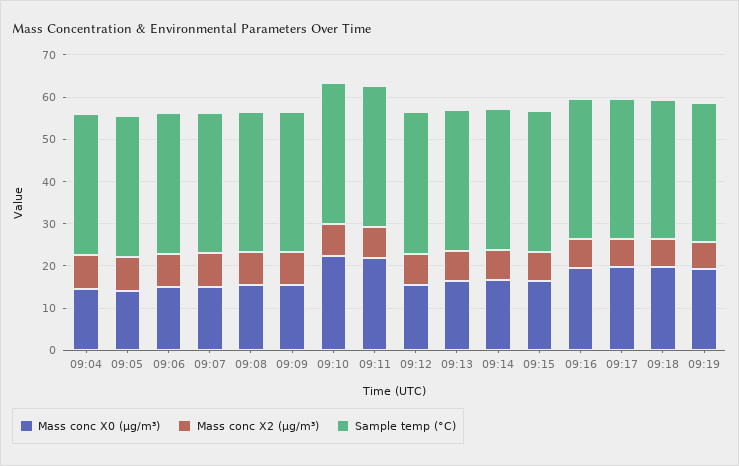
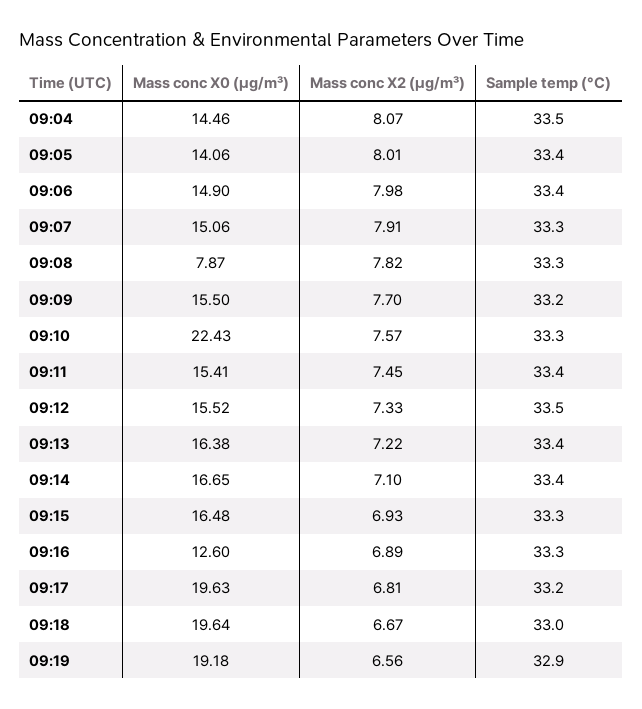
Mass conc X0 (μg/m³), 09:08: 16 -> 7.87
Mass conc X0 (μg/m³), 09:11: 22 -> 15.41
Mass conc X0 (μg/m³), 09:16: 20 -> 12.6

